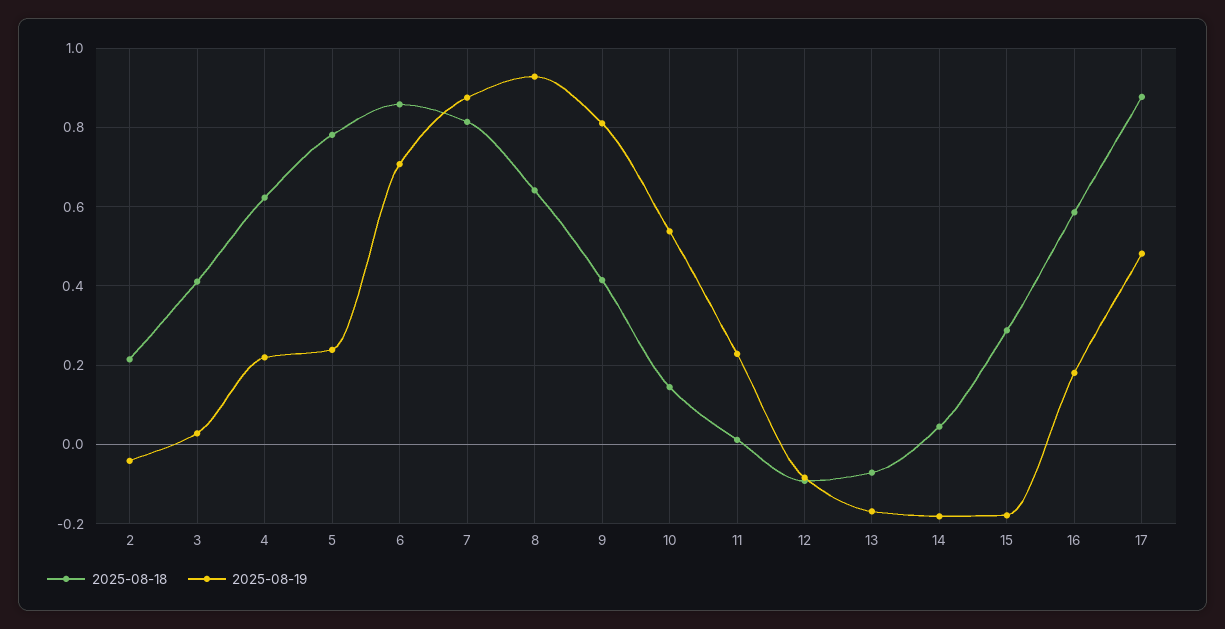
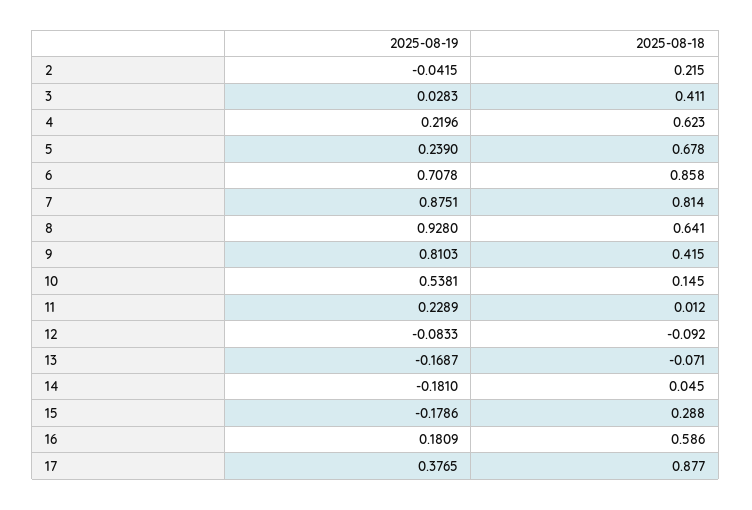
2025-08-18, 5: 0.78 -> 0.678
2025-08-19, 17: 0.48 -> 0.3765

